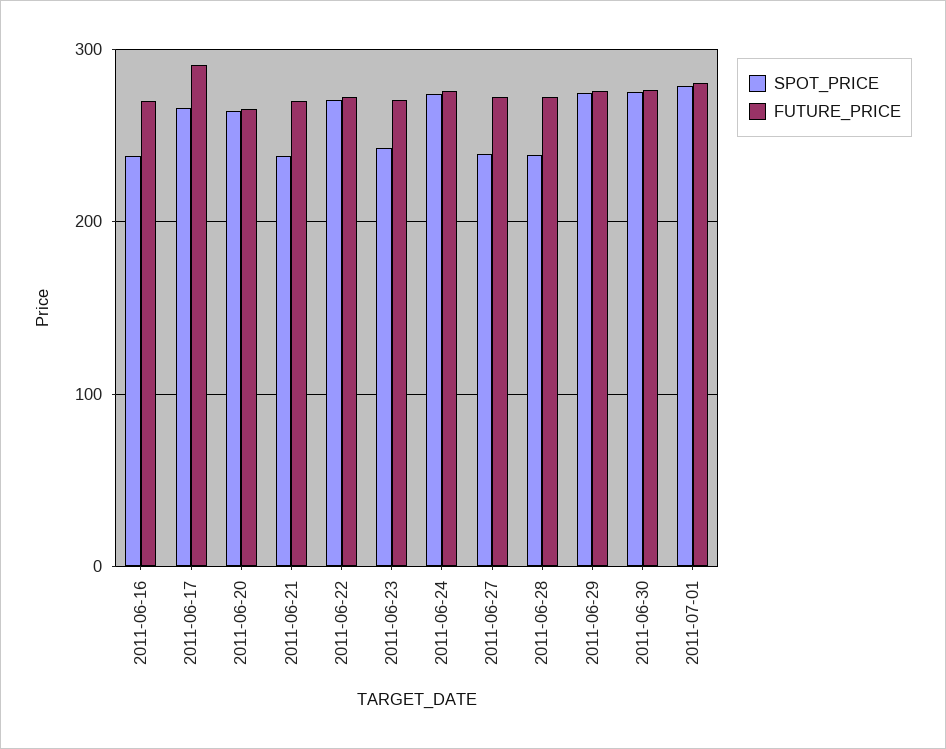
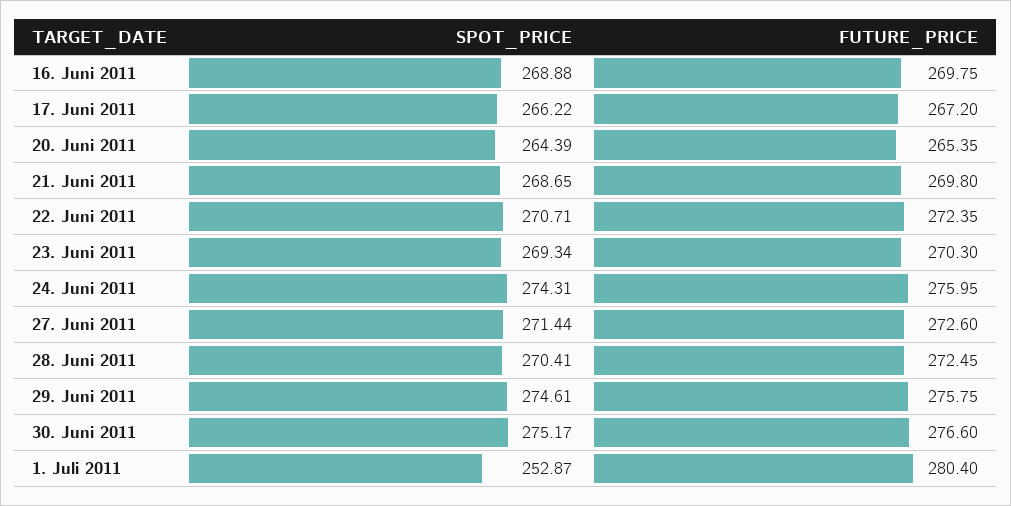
SPOT_PRICE, 2011-06-16: 240 -> 268.88
FUTURE_PRICE, 2011-06-17: 290 -> 267.2
SPOT_PRICE, 2011-06-21: 240 -> 268.65
SPOT_PRICE, 2011-06-23: 240 -> 269.34
SPOT_PRICE, 2011-06-27: 240 -> 271.44
SPOT_PRICE, 2011-06-28: 240 -> 270.41
SPOT_PRICE, 2011-07-01: 280 -> 252.87

